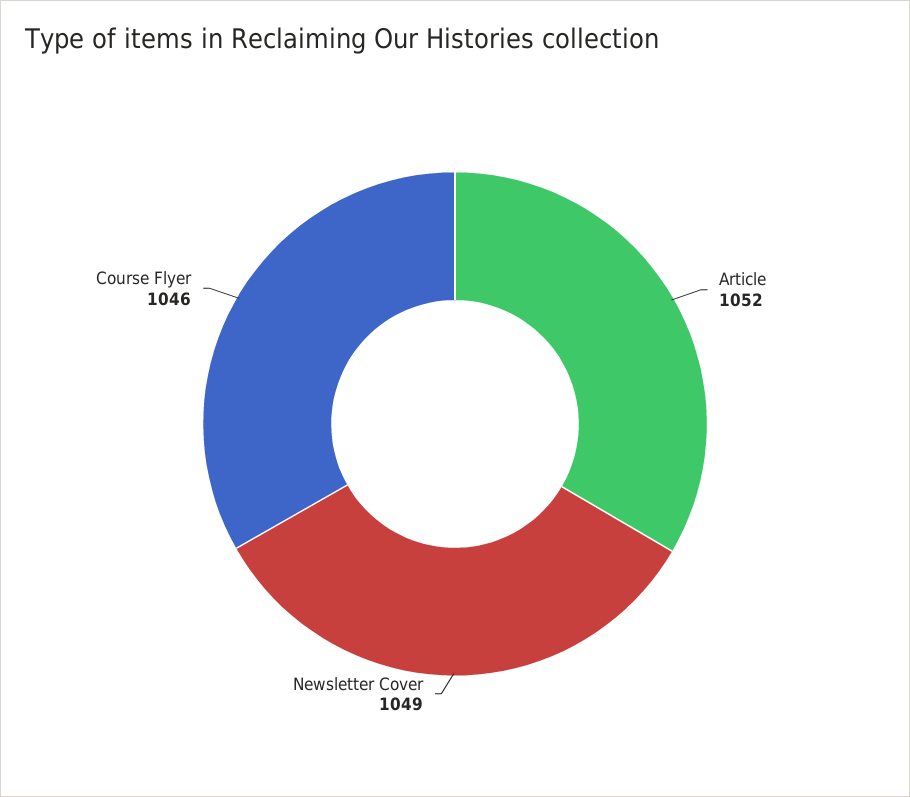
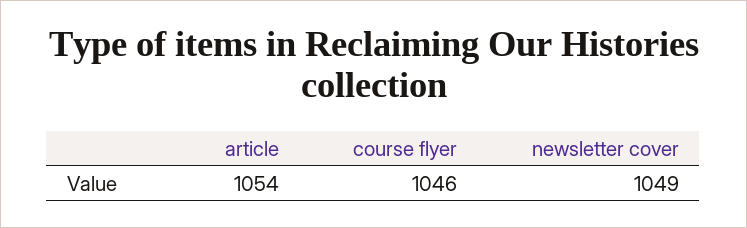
Article: 1052 -> 1054

